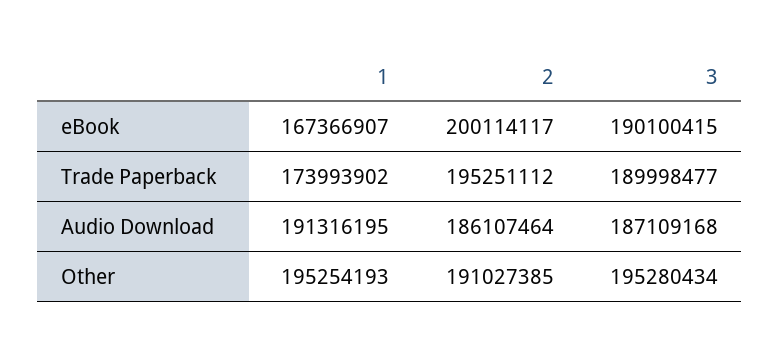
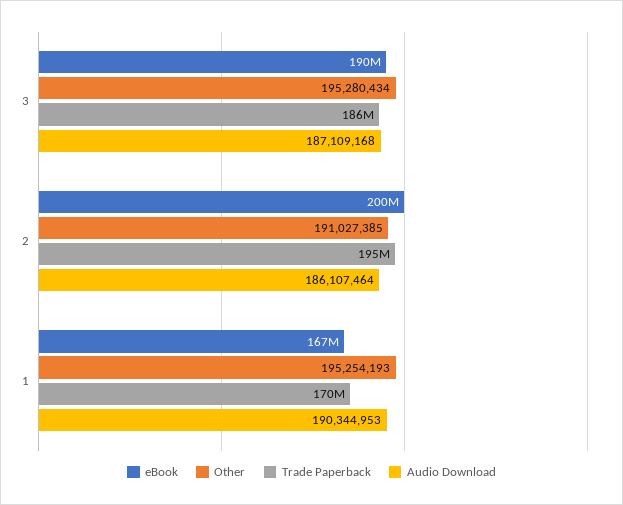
Trade Paperback, 1: 173993902 -> 170000000
Trade Paperback, 3: 189998477 -> 186000000
Audio Download, 1: 191316195 -> 190344953

